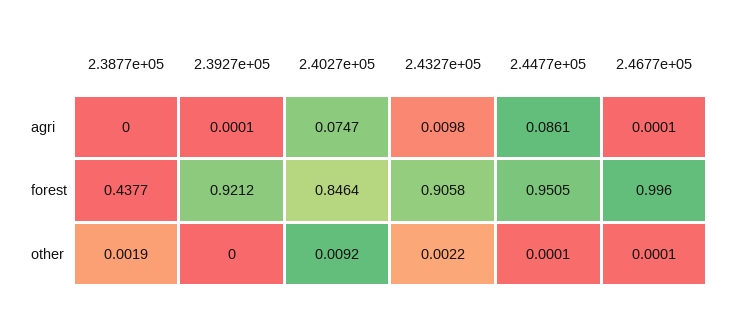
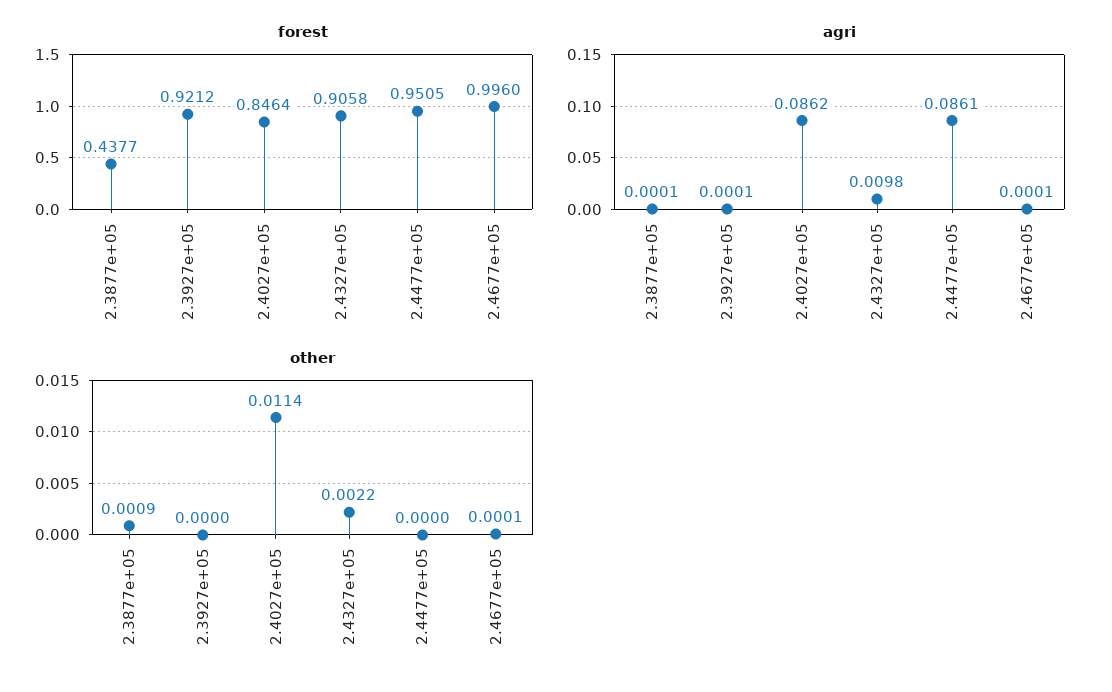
agri, 2.3877e+05: 0 -> 0.0001
agri, 2.4027e+05: 0.0747 -> 0.0862
other, 2.3877e+05: 0.0019 -> 0.0009
other, 2.4027e+05: 0.0092 -> 0.0114
other, 2.4477e+05: 0.0001 -> 0

